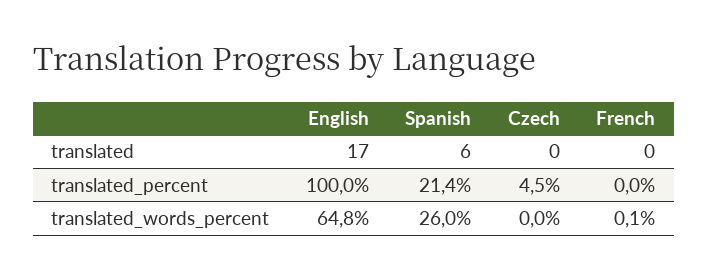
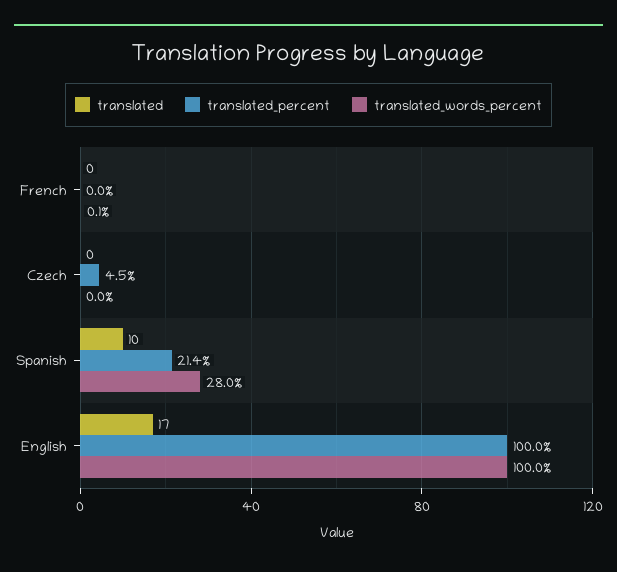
translated, Spanish: 6 -> 10
translated_words_percent, English: 64.8 -> 100
translated_words_percent, Spanish: 26 -> 28

